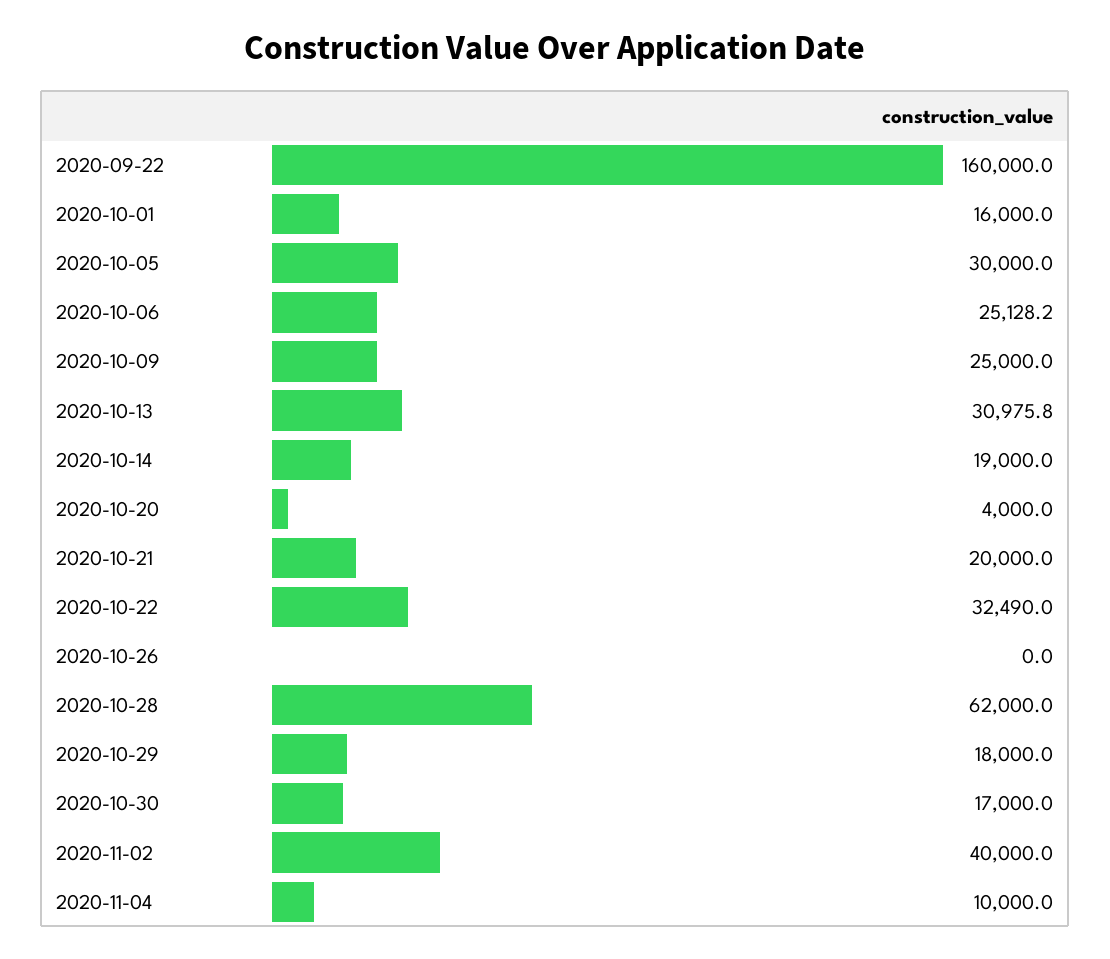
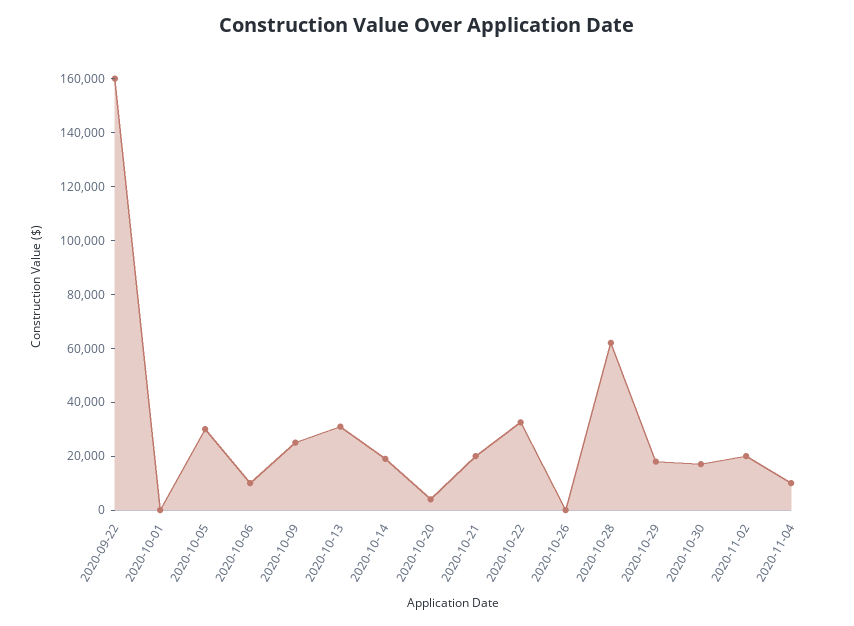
2020-10-01: 16000 -> 0
2020-10-06: 25128.2 -> 10000
2020-11-02: 40000 -> 20000

